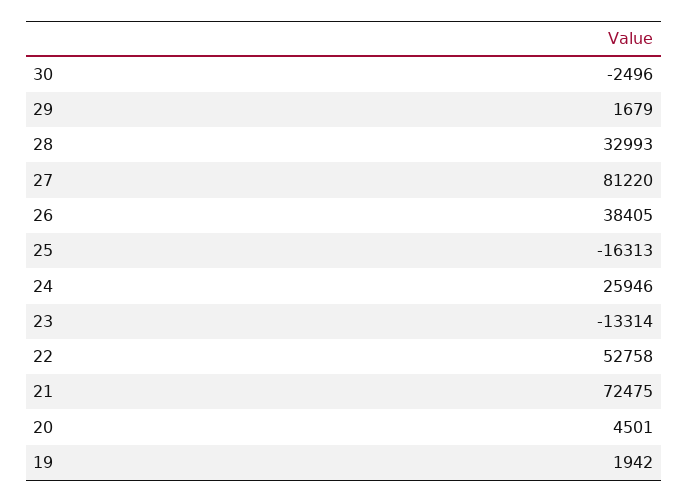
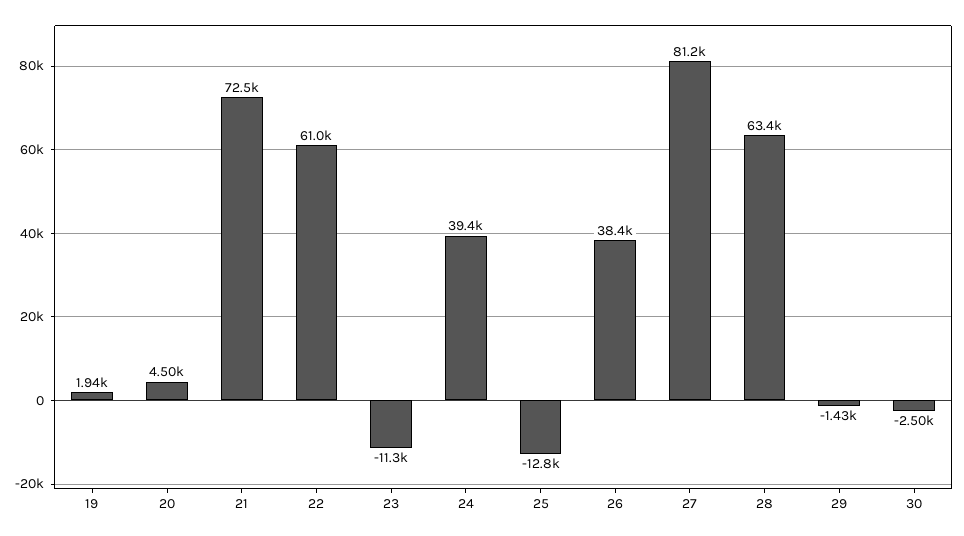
29: 1679 -> -1430
28: 32993 -> 63400
25: -16313 -> -12800
24: 25946 -> 39400
23: -13314 -> -11300
22: 52758 -> 61000

